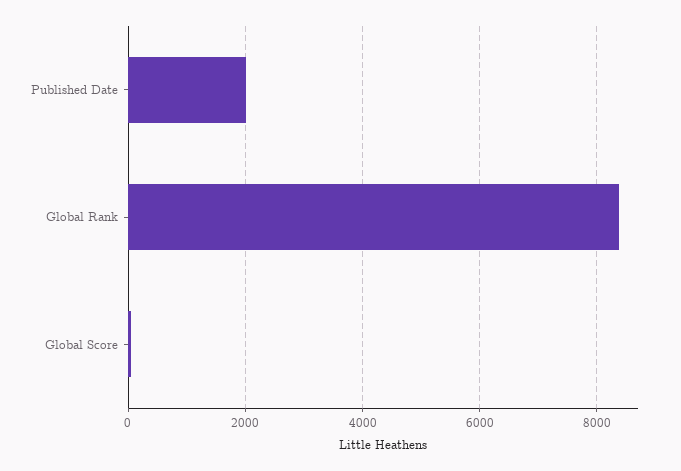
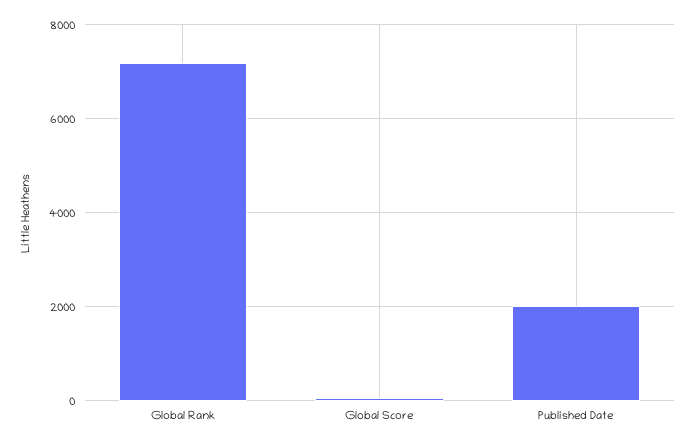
Global Rank: 8400 -> 7200

